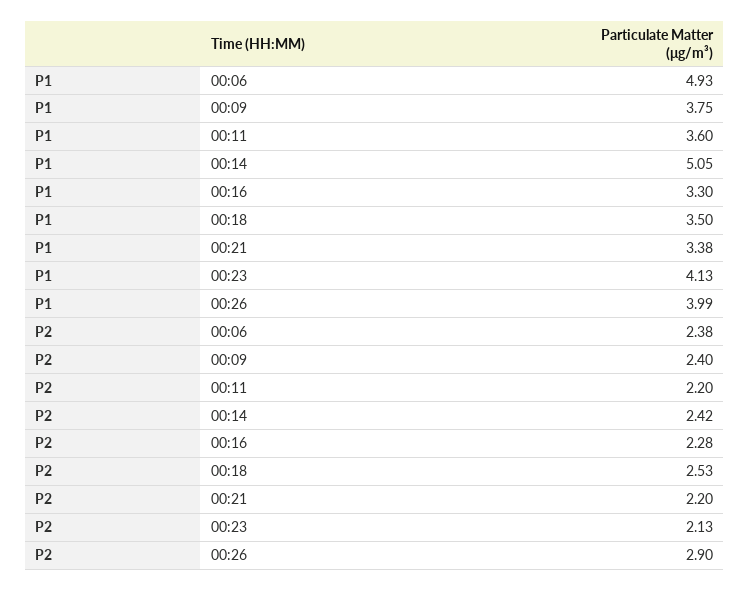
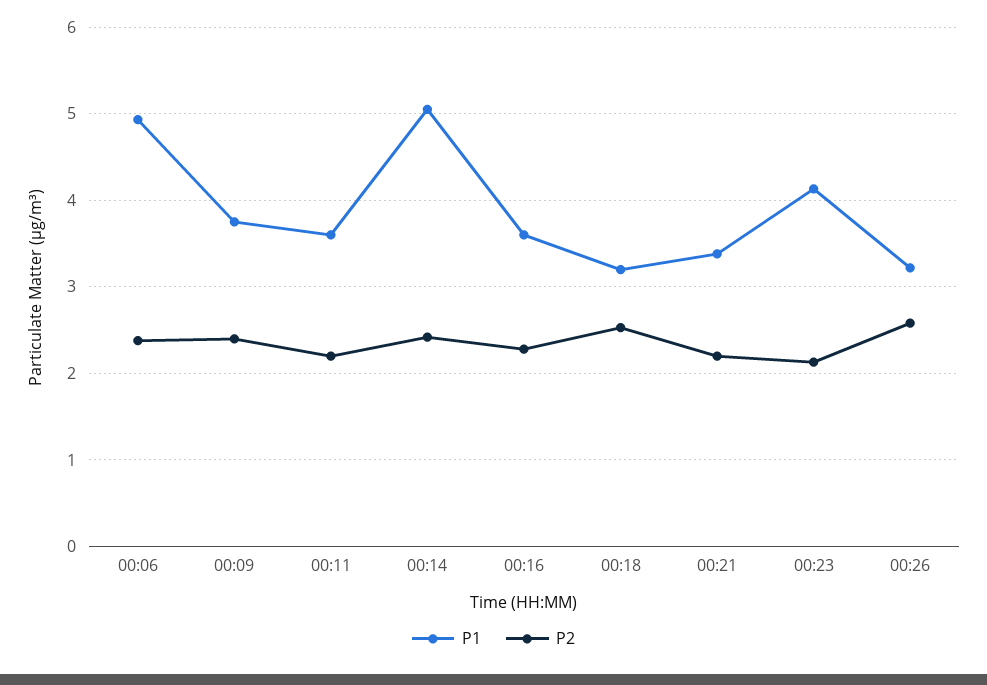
P1, 00:16: 3.3 -> 3.6
P1, 00:18: 3.5 -> 3.2
P1, 00:26: 3.99 -> 3.2
P2, 00:26: 2.9 -> 2.6

